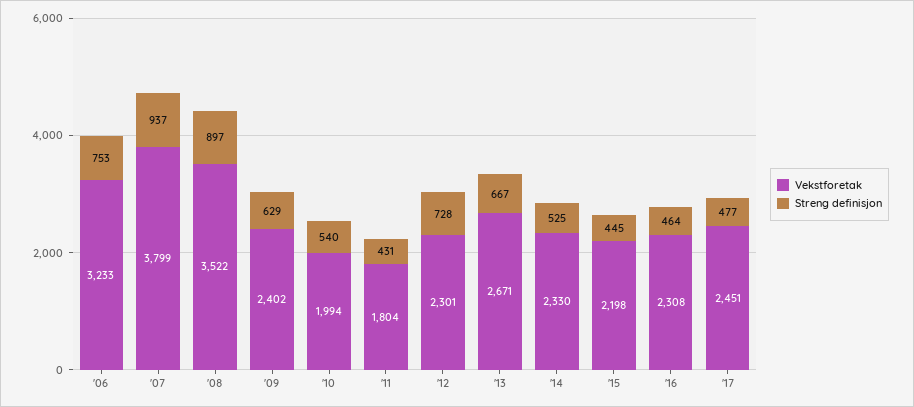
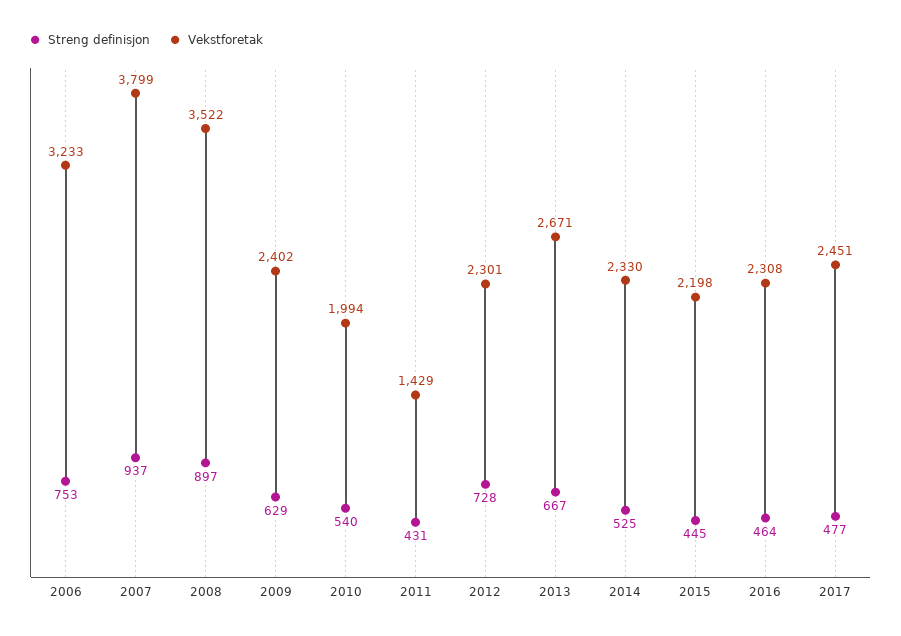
Vekstforetak, '11: 1804 -> 1429

